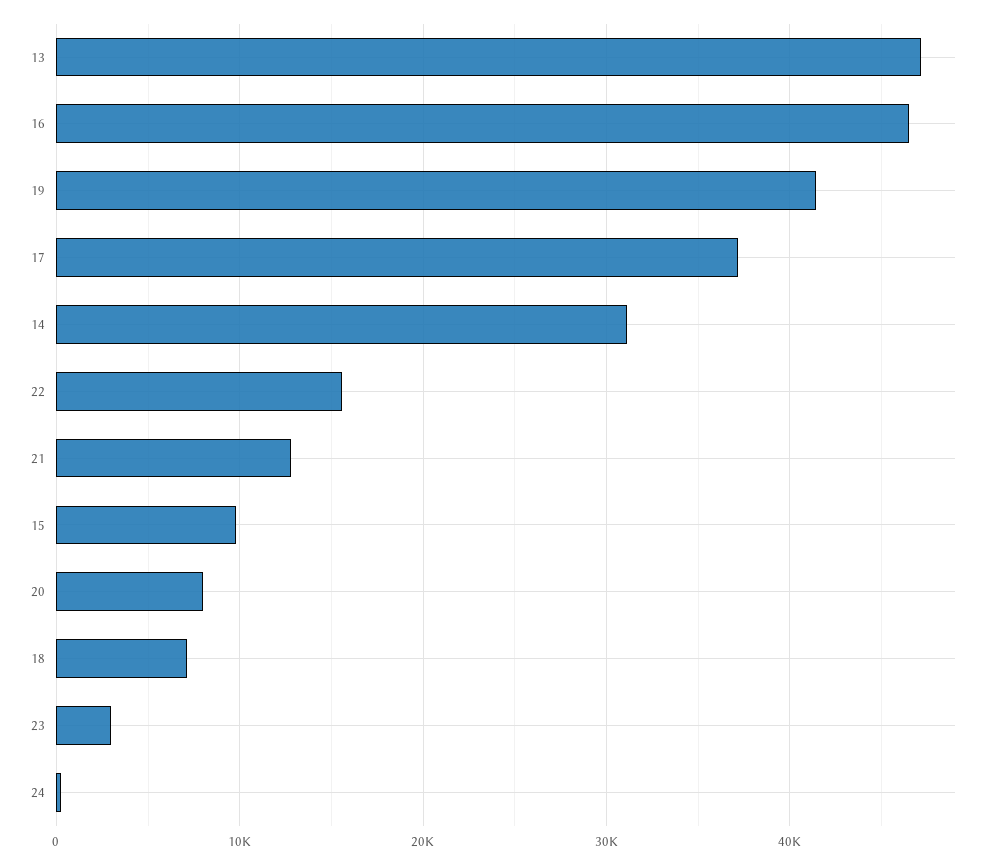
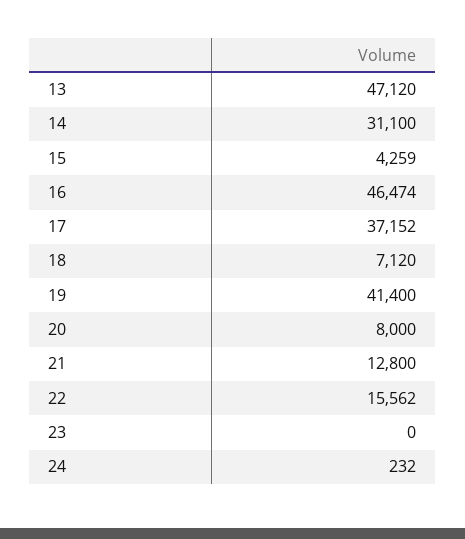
15: 10000 -> 4259
23: 3000 -> 0

